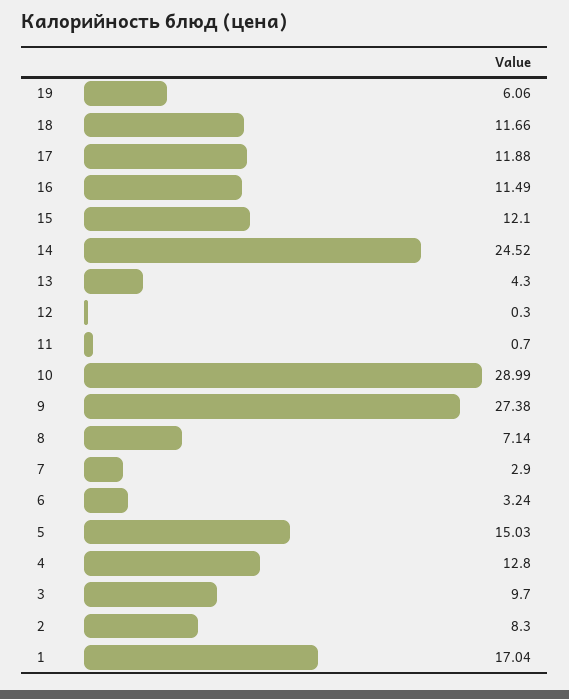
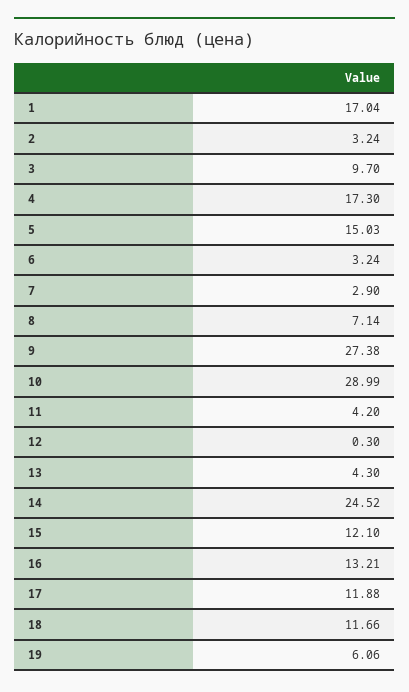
16: 11.49 -> 13.21
11: 0.7 -> 4.2
4: 12.8 -> 17.3
2: 8.3 -> 3.24

